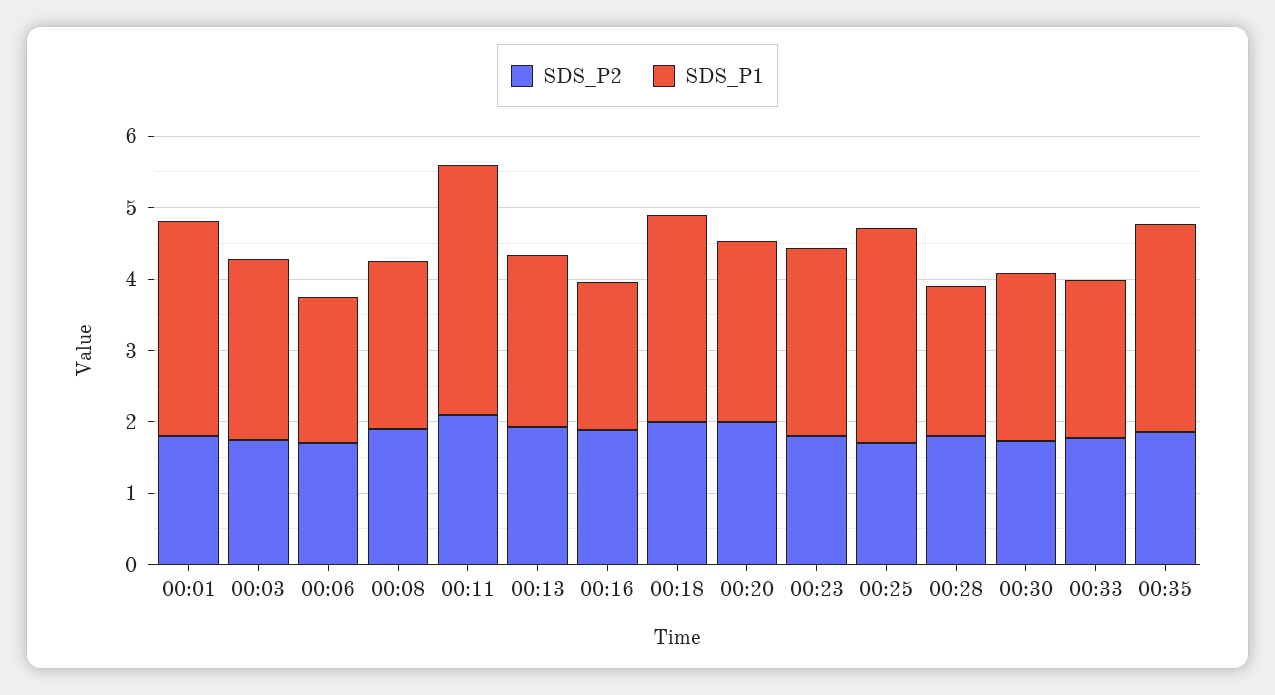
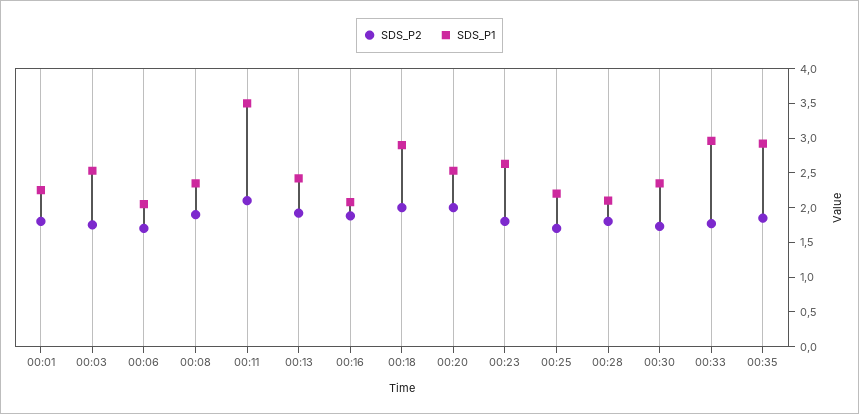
SDS_P1, 00:01: 3 -> 2.25
SDS_P1, 00:25: 3 -> 2.25
SDS_P1, 00:33: 2.2 -> 3

